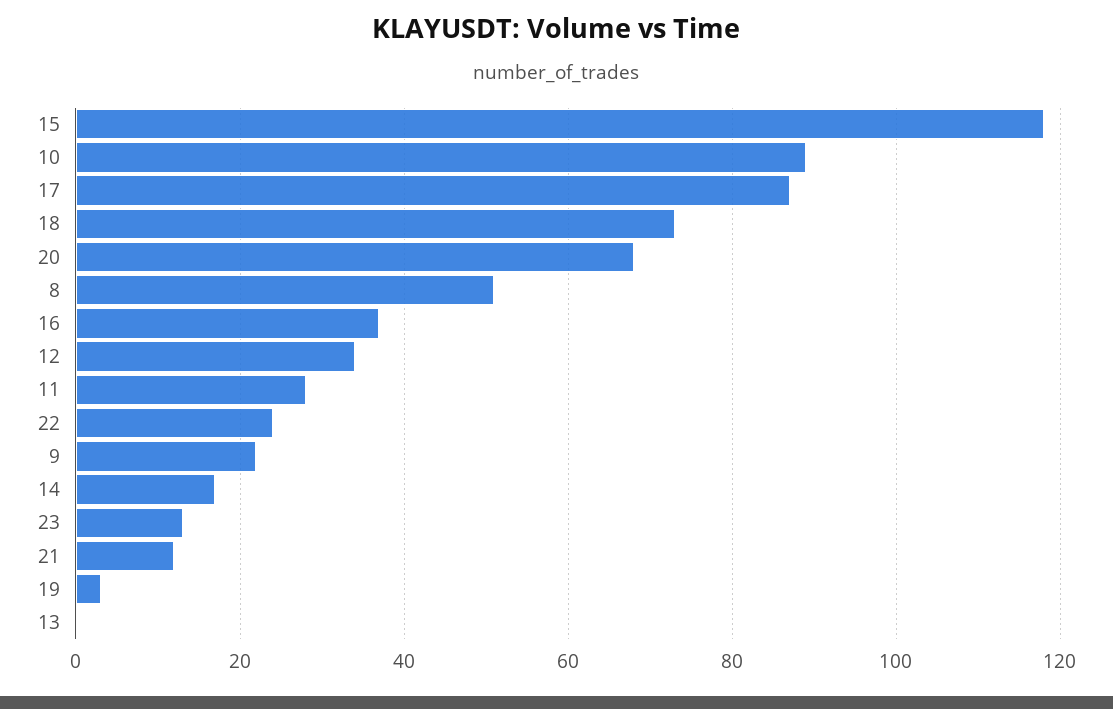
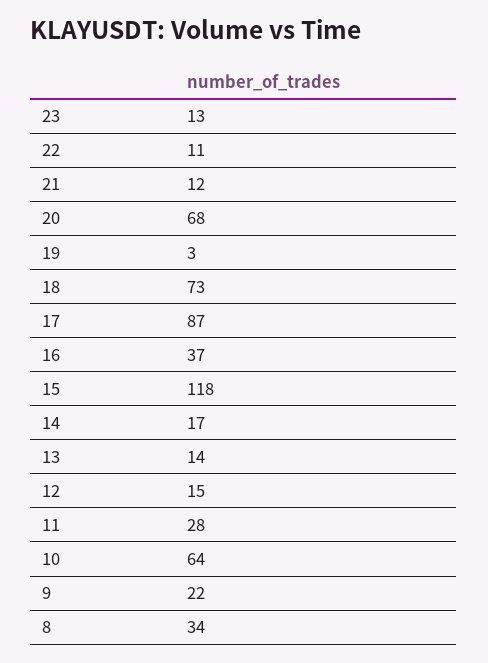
10: 90 -> 64
8: 50 -> 34
12: 35 -> 15
22: 25 -> 11
13: 0 -> 14

